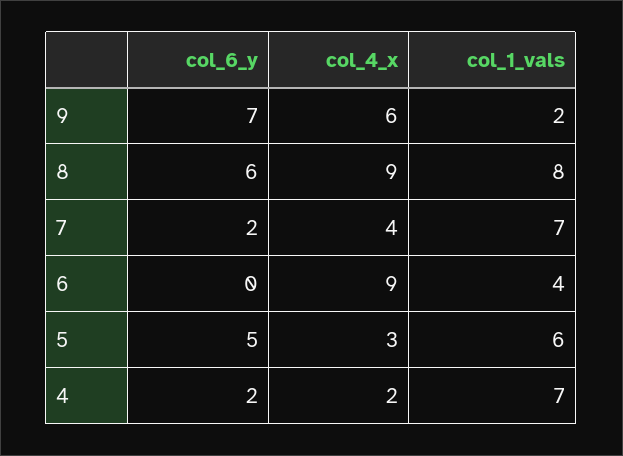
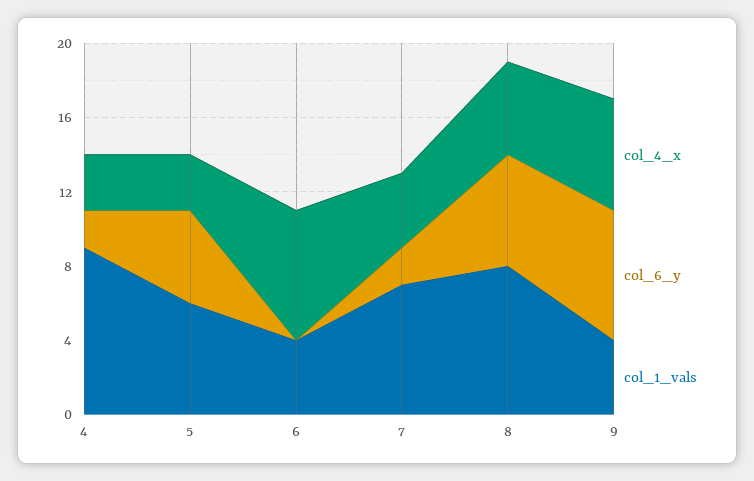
col_1_vals, 9: 2 -> 4
col_4_x, 8: 9 -> 5
col_4_x, 6: 9 -> 7
col_4_x, 4: 2 -> 3
col_1_vals, 4: 7 -> 9

